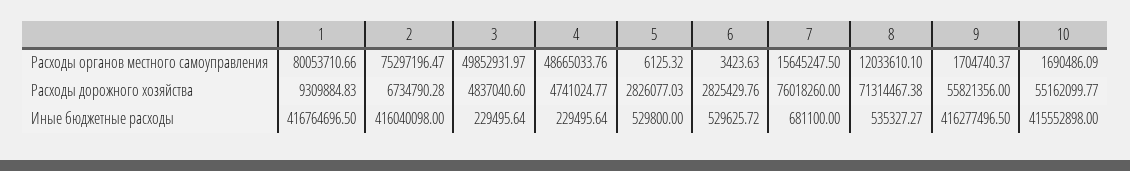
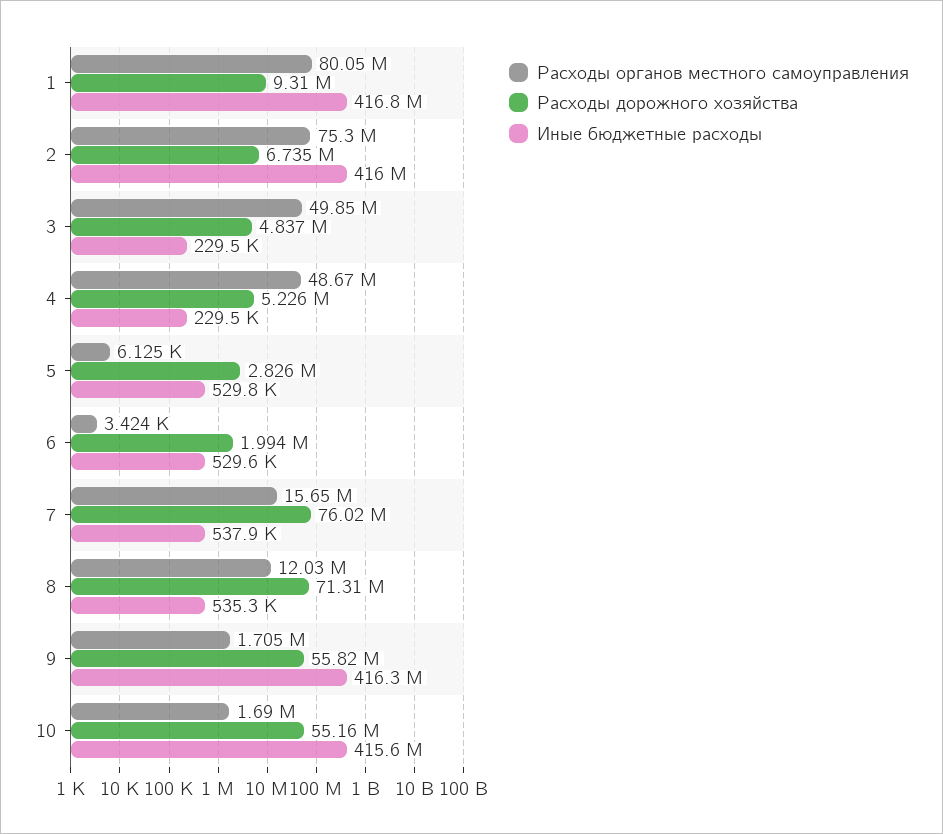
Расходы дорожного хозяйства, 4: 4741024.77 -> 5226000
Расходы дорожного хозяйства, 6: 2825429.76 -> 1994000
Иные бюджетные расходы, 7: 681100 -> 537900

